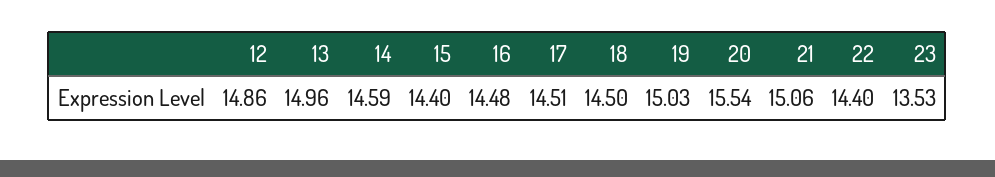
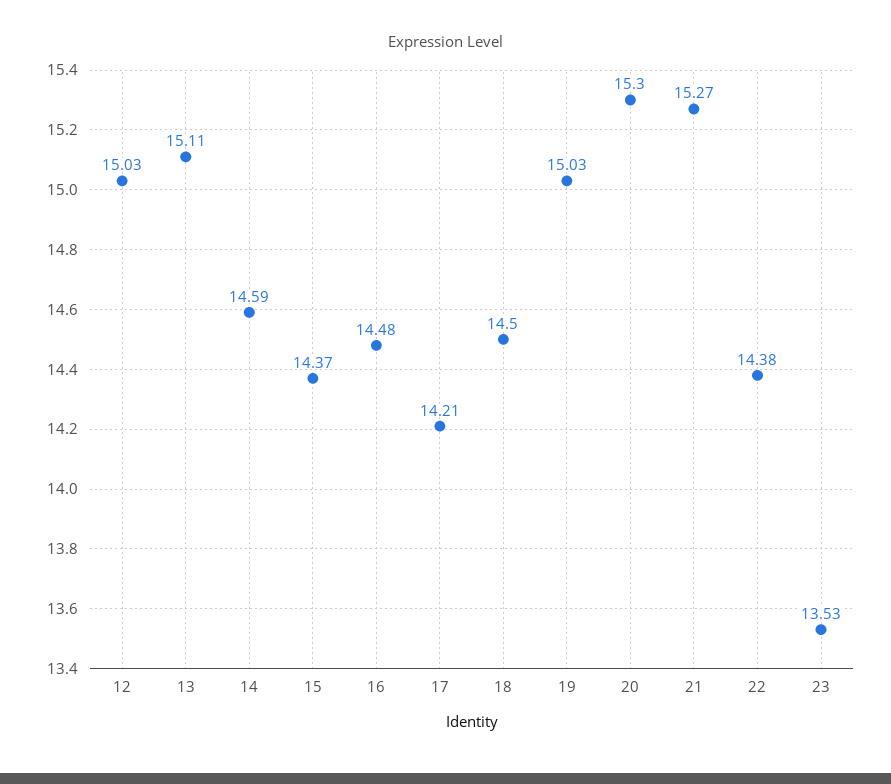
12: 14.86 -> 15.03
13: 14.96 -> 15.11
15: 14.4 -> 14.37
17: 14.51 -> 14.21
20: 15.54 -> 15.3
21: 15.06 -> 15.27
22: 14.4 -> 14.38

